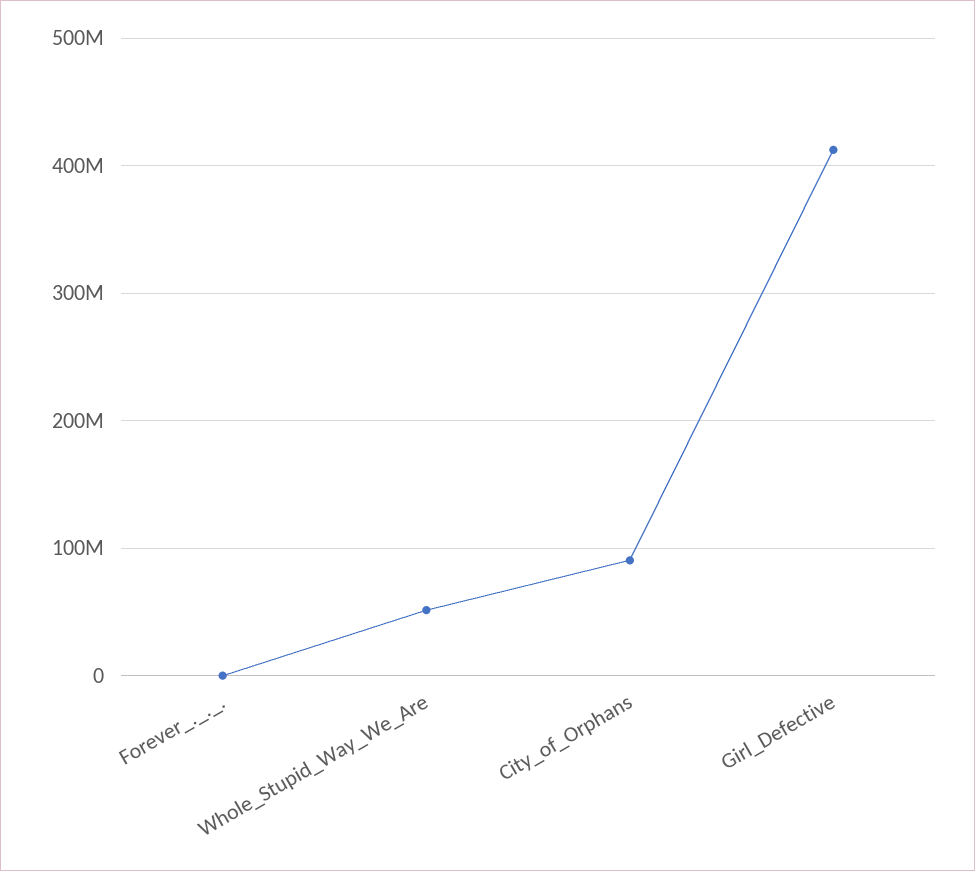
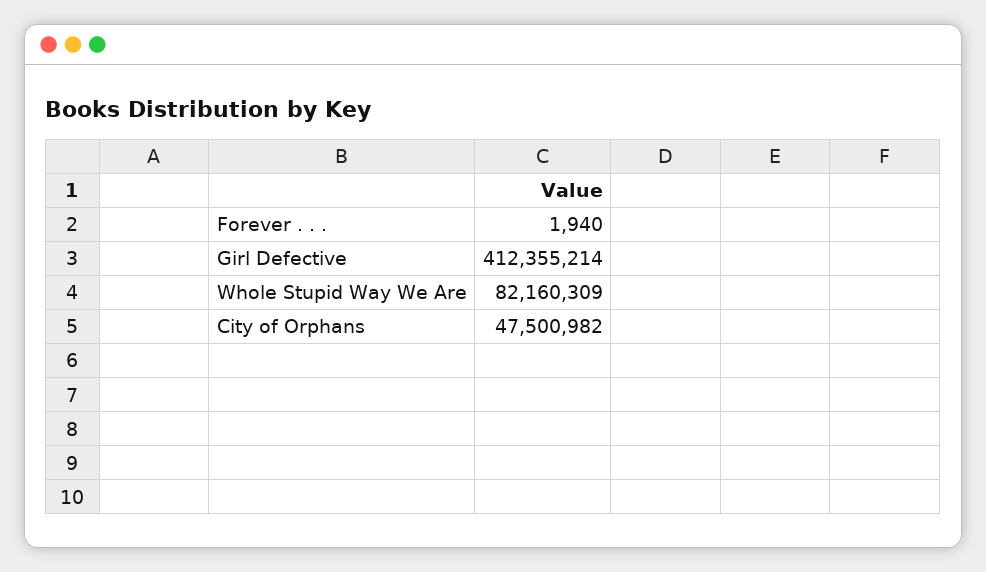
Whole_Stupid_Way_We_Are: 50000000 -> 82160309
City_of_Orphans: 90000000 -> 47500982

